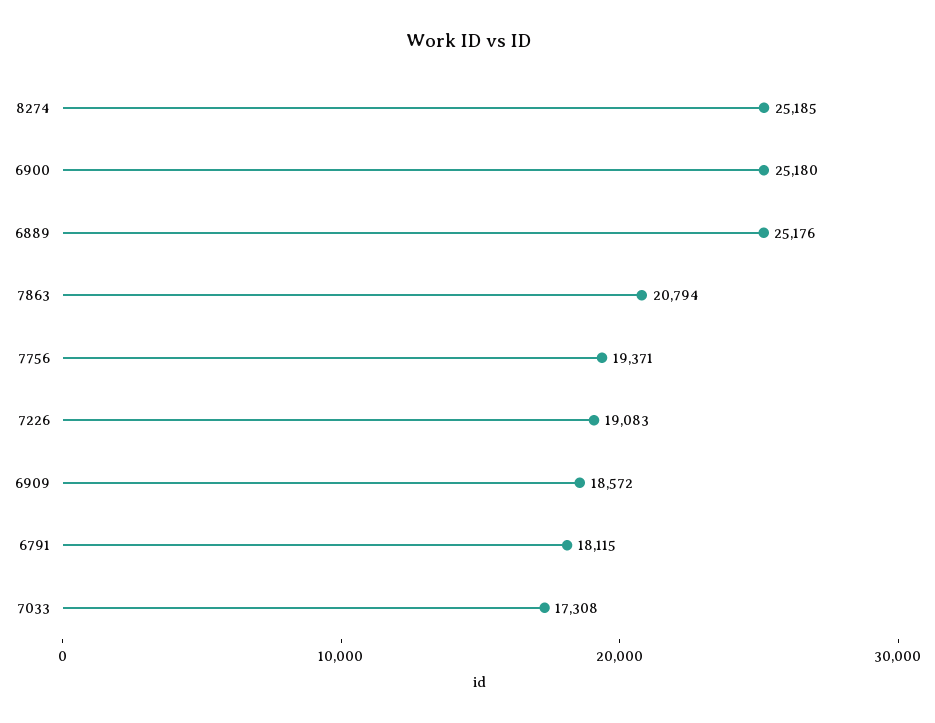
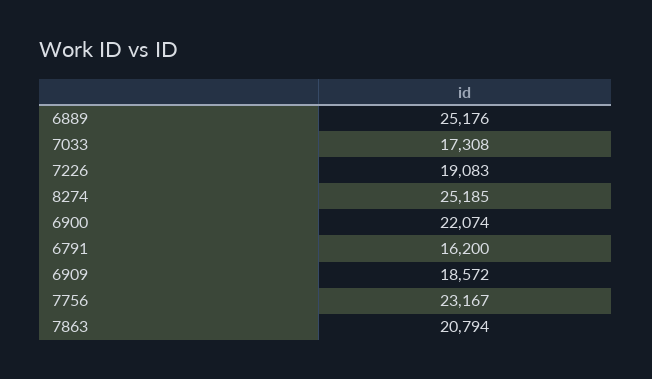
6900: 25180 -> 22074
7756: 19371 -> 23167
6791: 18115 -> 16200

